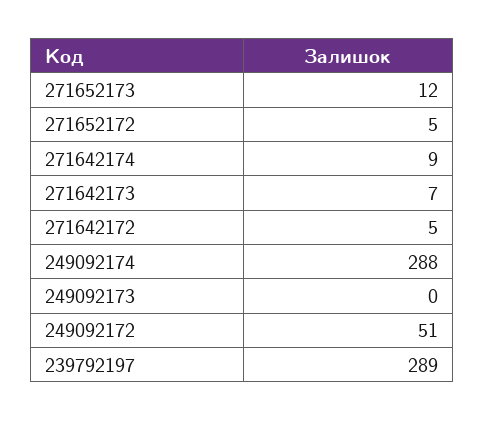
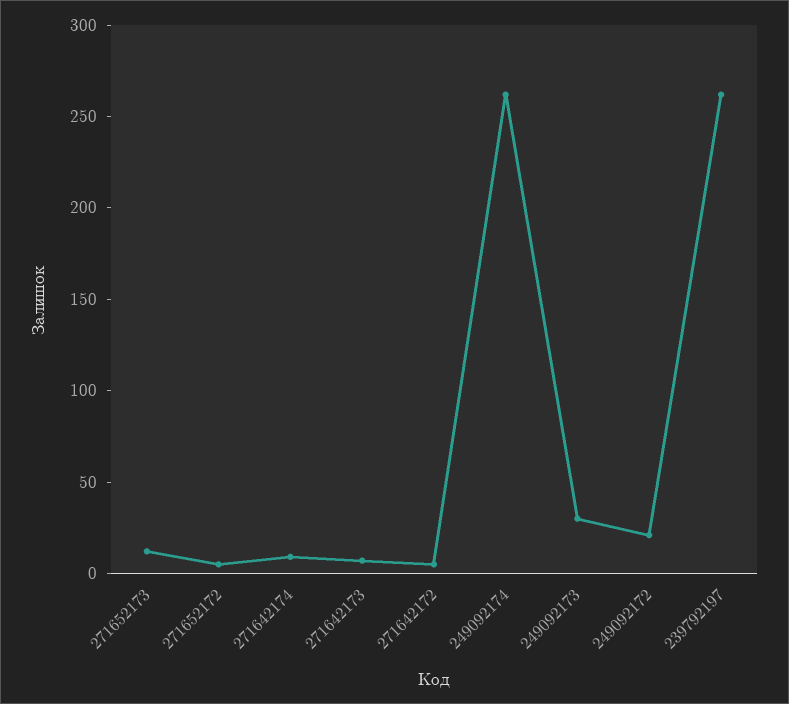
249092174: 288 -> 260
249092173: 0 -> 30
249092172: 51 -> 20
239792197: 289 -> 260

